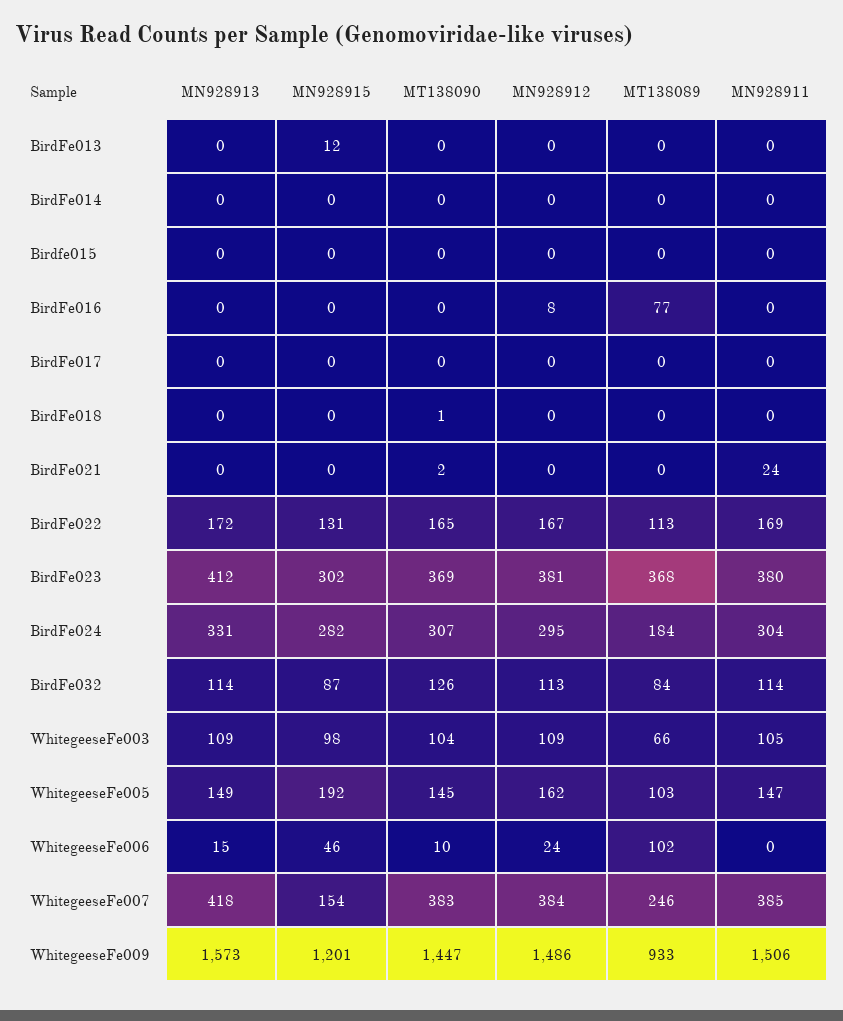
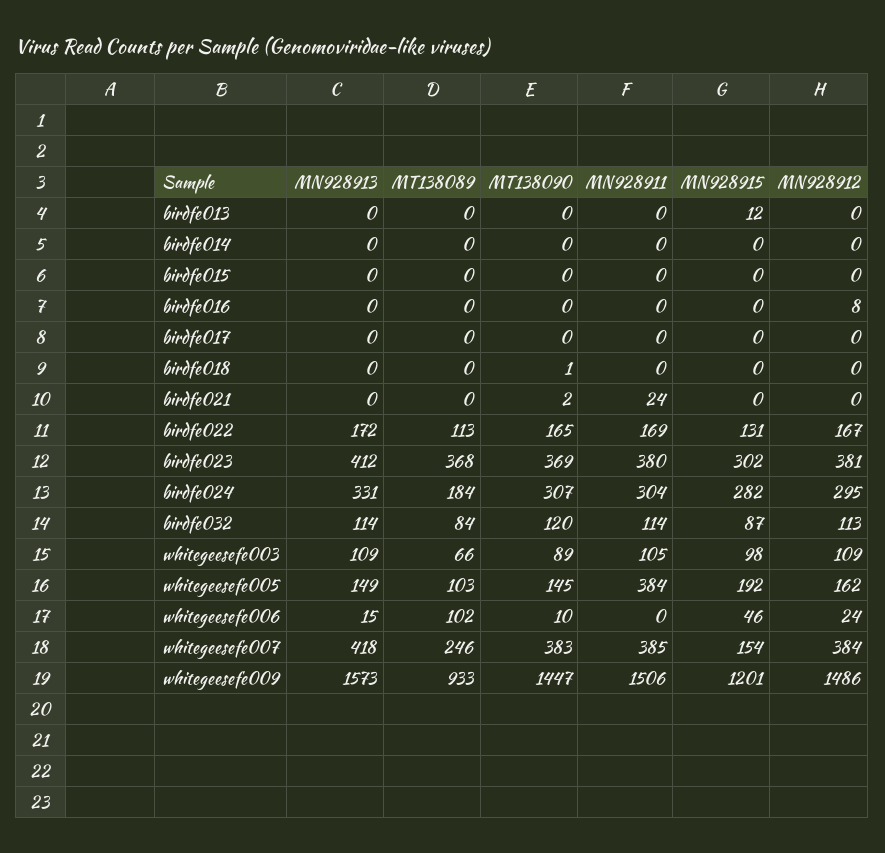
MT138089, BirdFe016: 77 -> 0
MT138090, BirdFe032: 126 -> 120
MT138090, WhitegeeseFe003: 104 -> 89
MN928911, WhitegeeseFe005: 147 -> 384

